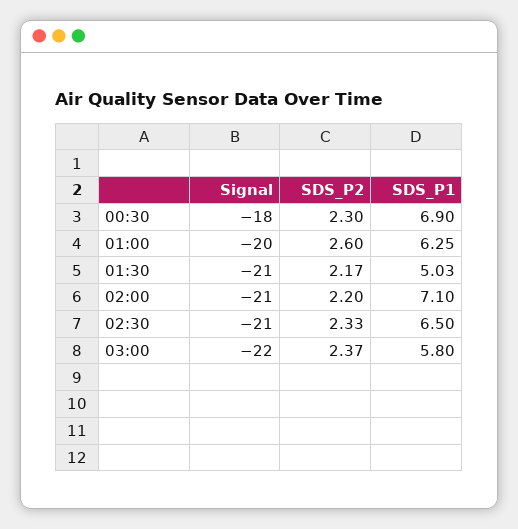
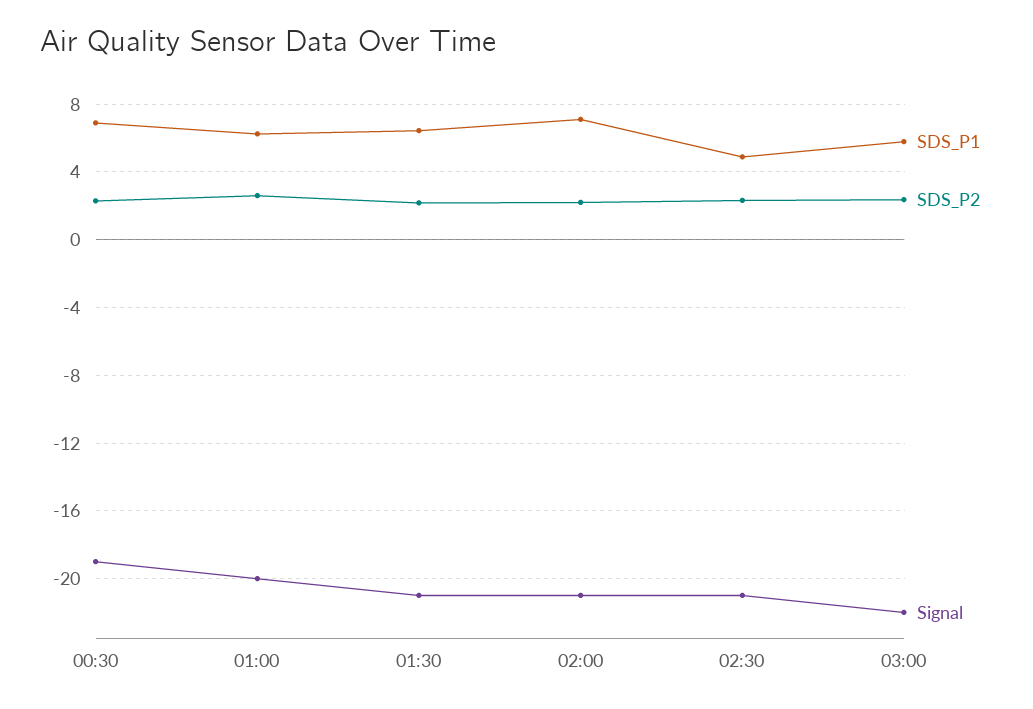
Signal, 00:30: -18 -> -19
SDS_P1, 01:30: 5.03 -> 6.5
SDS_P1, 02:30: 6.5 -> 5

